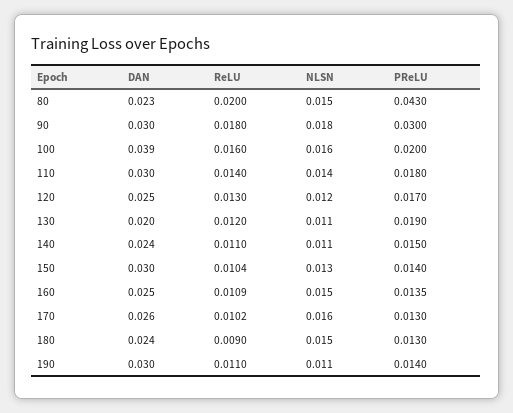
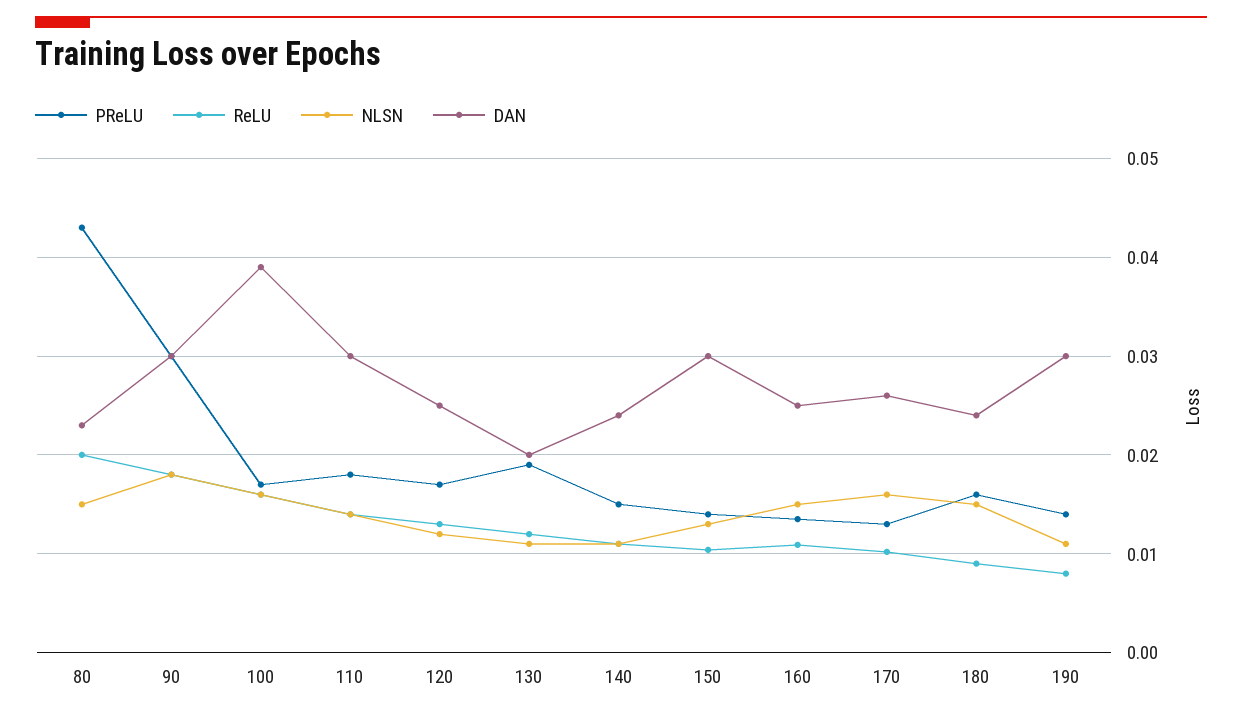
PReLU, 100: 0.02 -> 0.017
PReLU, 180: 0.013 -> 0.016
ReLU, 190: 0.011 -> 0.008

